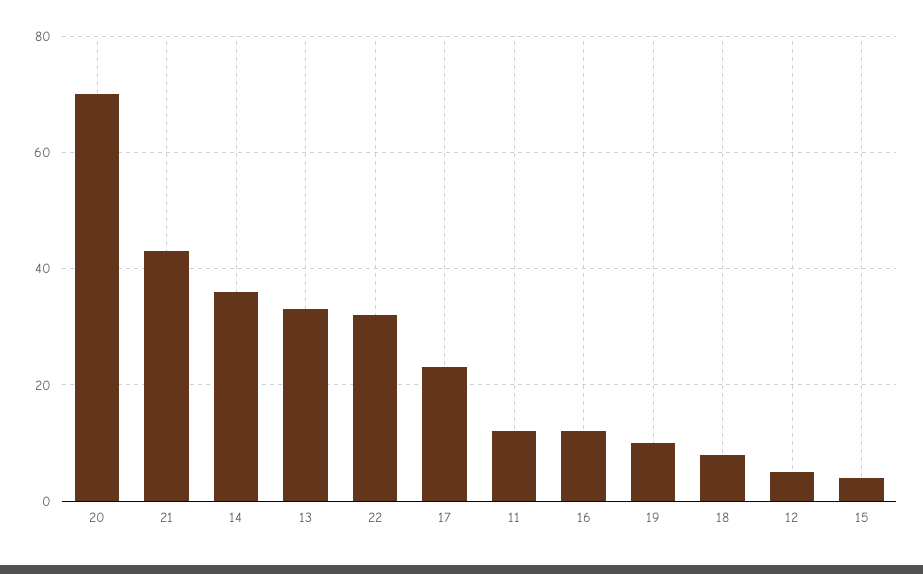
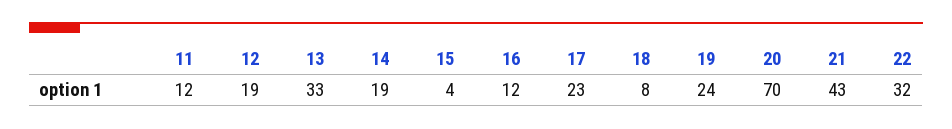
14: 35 -> 19
19: 10 -> 24
12: 5 -> 19

